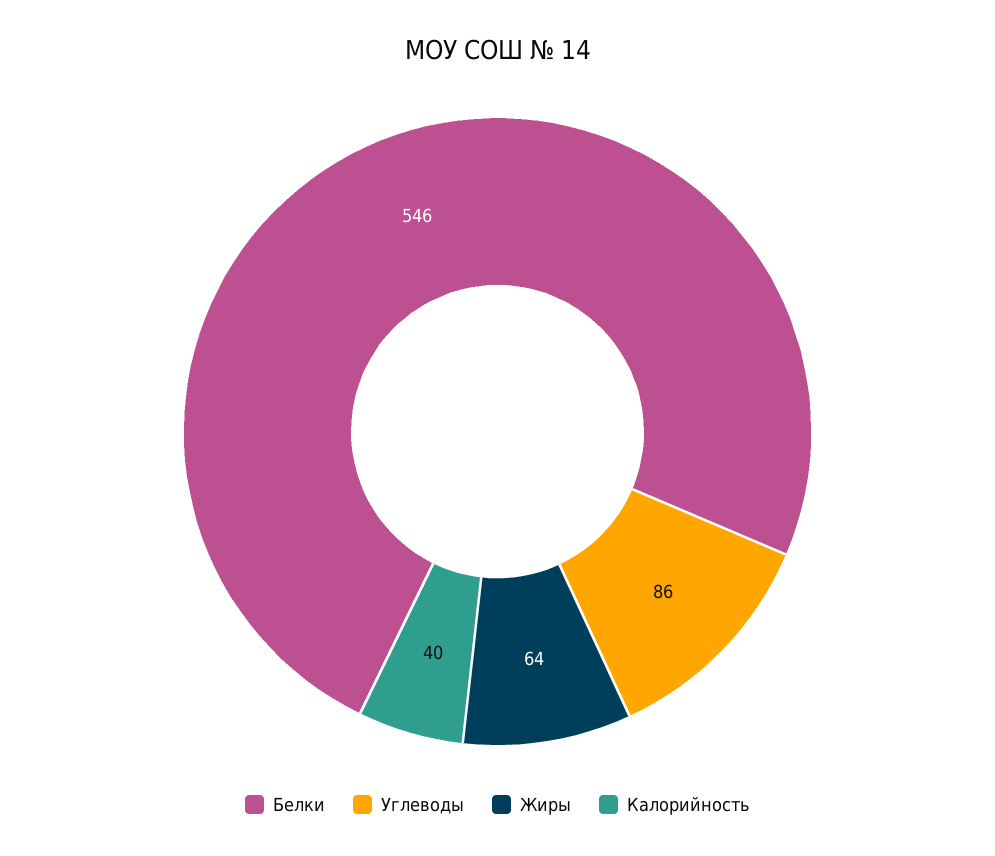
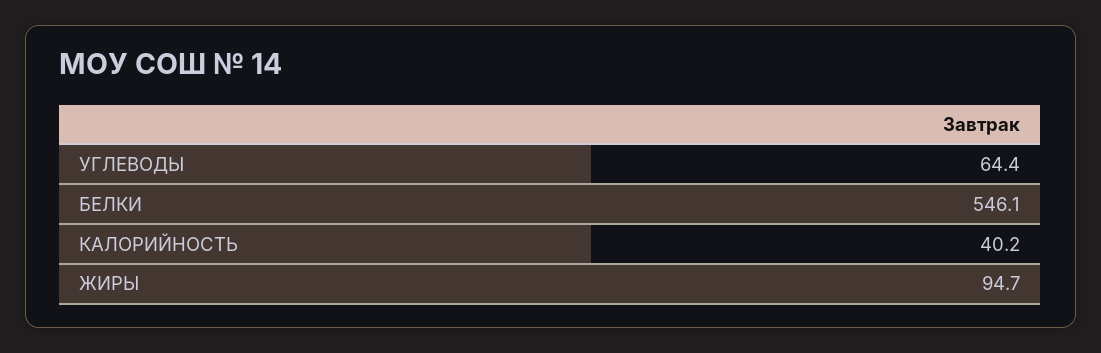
Углеводы: 86 -> 64.4
Жиры: 64 -> 94.7

